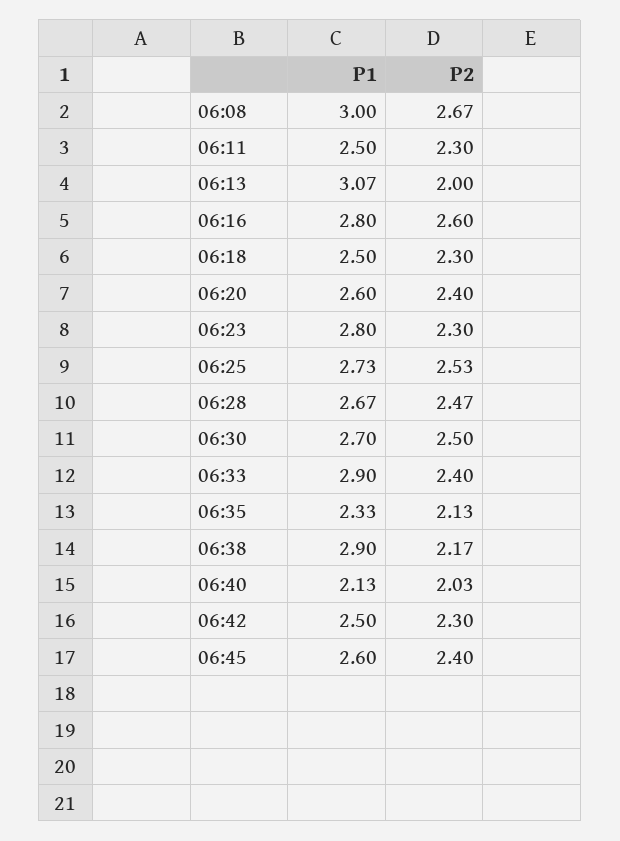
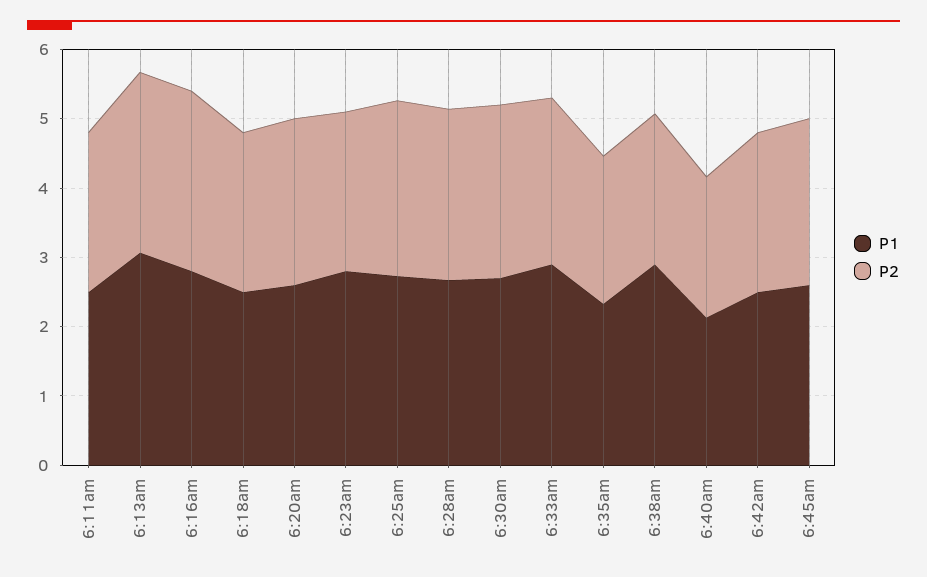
P1, 06:08: 3 -> none
P2, 06:08: 2.67 -> none
P2, 06:13: 2 -> 2.6

